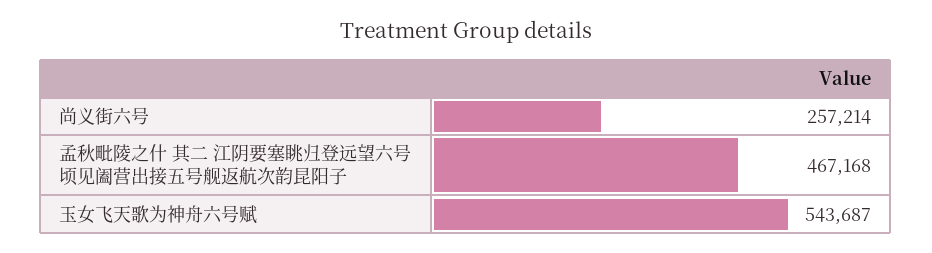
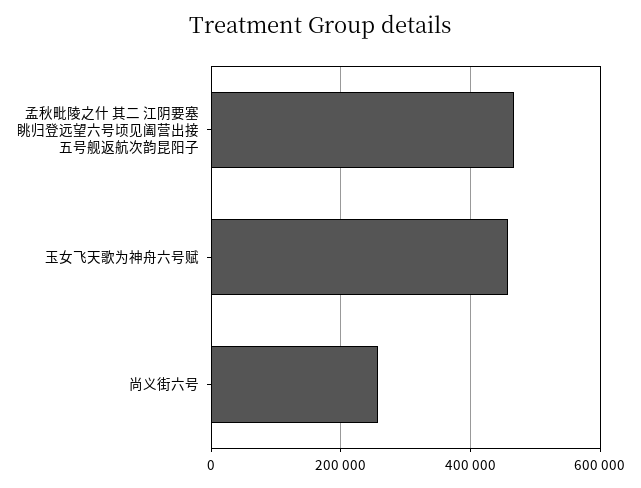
玉女飞天歌为神舟六号赋: 543687 -> 460000

